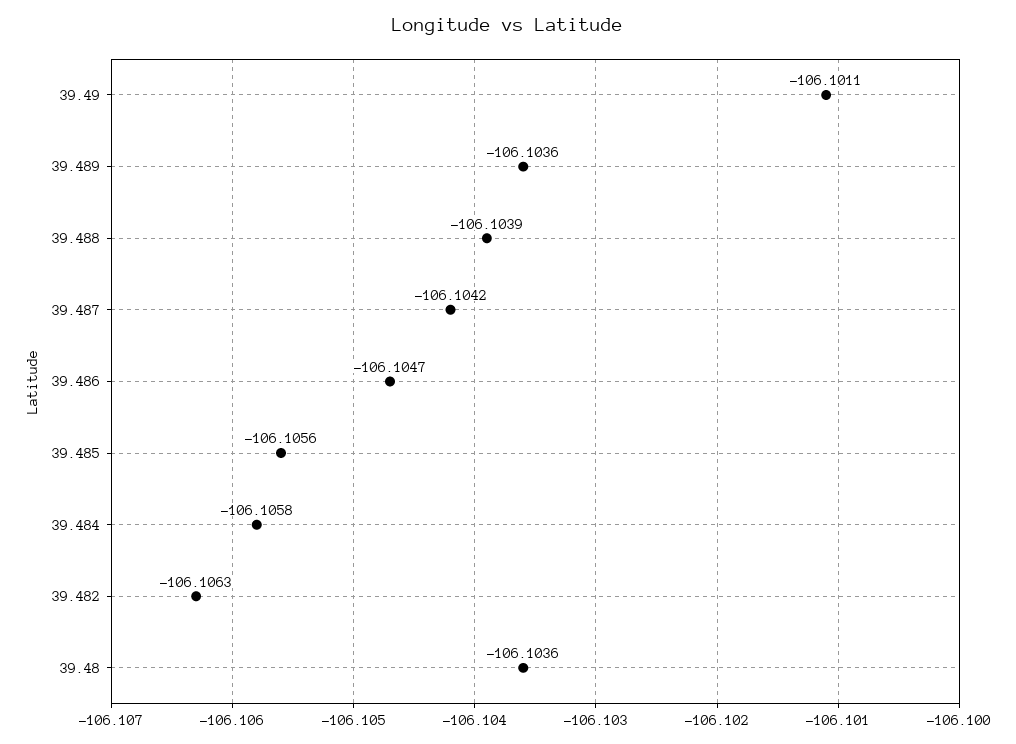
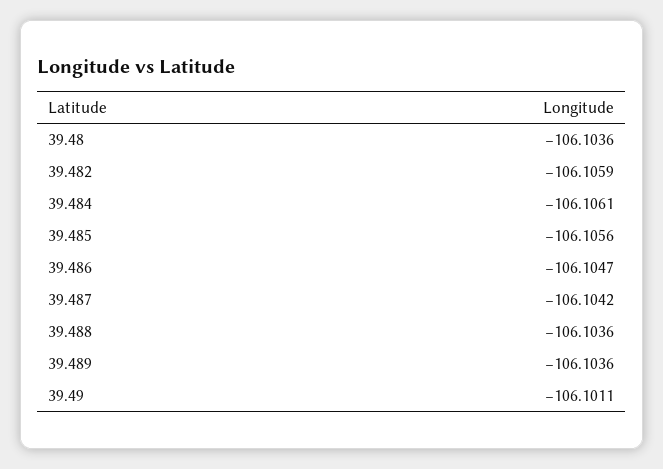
39.488: -106.1039 -> -106.1036
39.484: -106.1058 -> -106.1061
39.482: -106.1063 -> -106.1059

